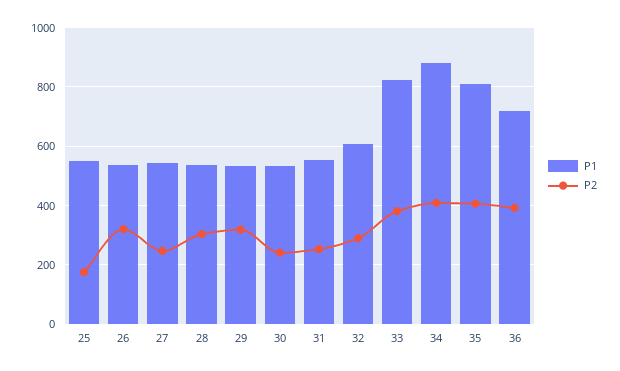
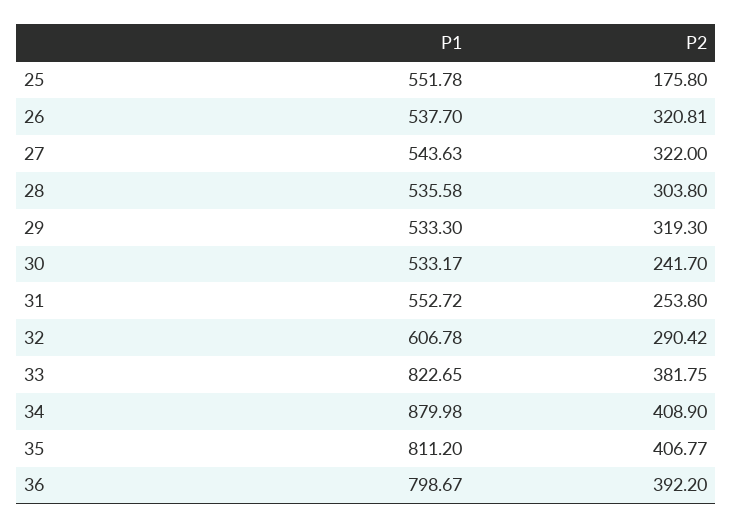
P2, 27: 250 -> 322
P1, 36: 725 -> 798.67

